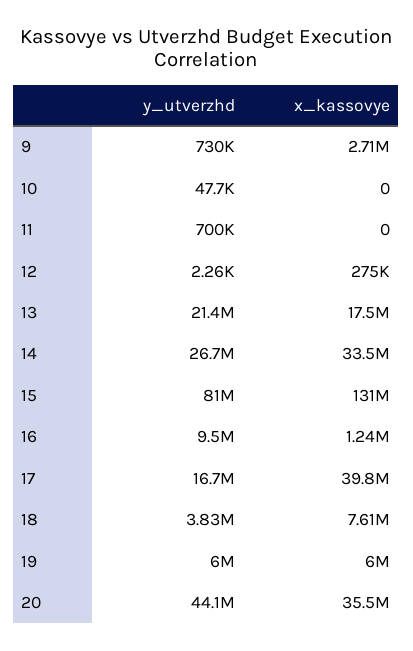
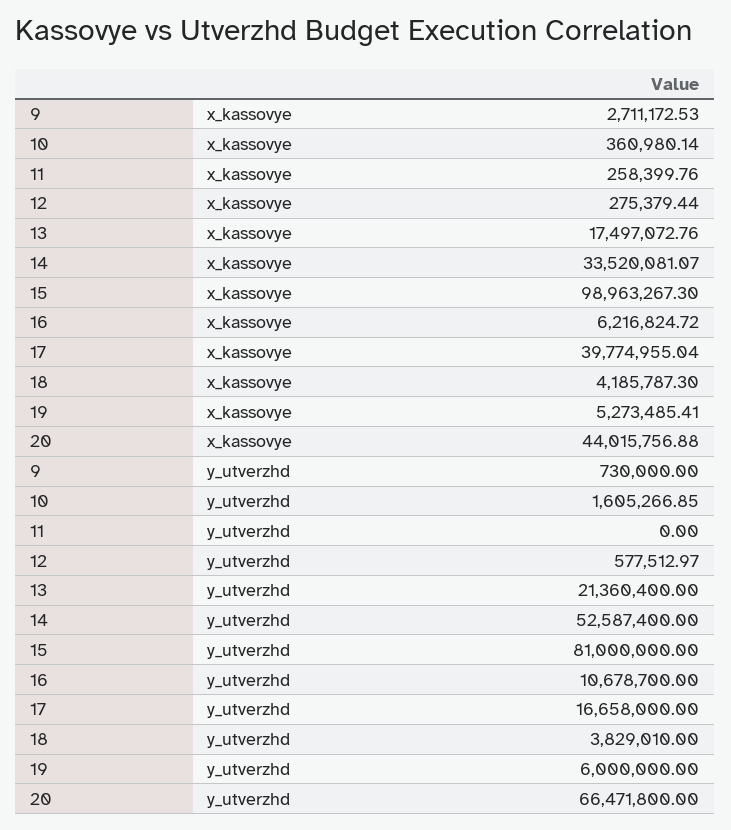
y_utverzhd, 10: 47700 -> 1605266.85
x_kassovye, 10: 0 -> 360980.14
y_utverzhd, 11: 700000 -> 0
x_kassovye, 11: 0 -> 258399.76
y_utverzhd, 12: 2260 -> 577512.97
y_utverzhd, 14: 26700000 -> 52587400
x_kassovye, 15: 131000000 -> 98963267.3
y_utverzhd, 16: 9500000 -> 10678700
x_kassovye, 16: 1240000 -> 6216824.72
x_kassovye, 18: 7610000 -> 4185787.3
x_kassovye, 19: 6000000 -> 5273485.41
y_utverzhd, 20: 44100000 -> 66471800
x_kassovye, 20: 35500000 -> 44015756.88

